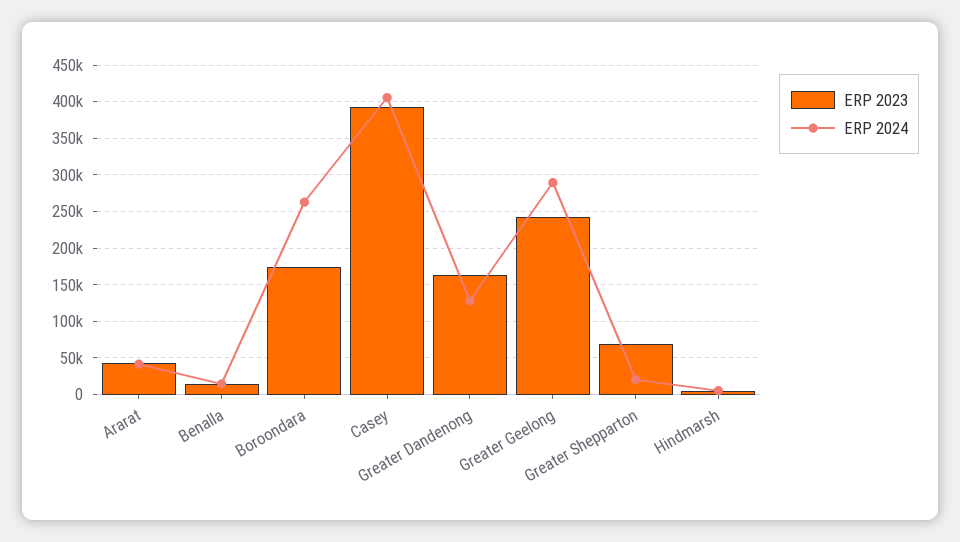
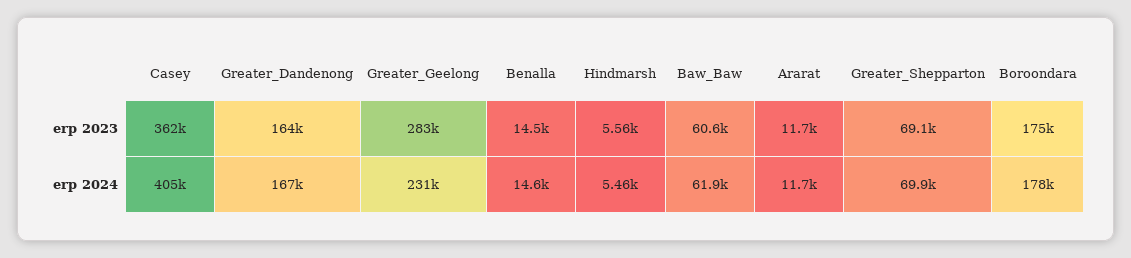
ERP 2023, Ararat: 40000 -> 11700
ERP 2024, Ararat: 40000 -> 11700
ERP 2024, Boroondara: 260000 -> 178000
ERP 2023, Casey: 390000 -> 362000
ERP 2024, Greater Dandenong: 130000 -> 167000
ERP 2023, Greater Geelong: 240000 -> 283000
ERP 2024, Greater Geelong: 290000 -> 231000
ERP 2024, Greater Shepparton: 20000 -> 69900
ERP 2023, Baw_Baw: none -> 60600
ERP 2024, Baw_Baw: none -> 61900

